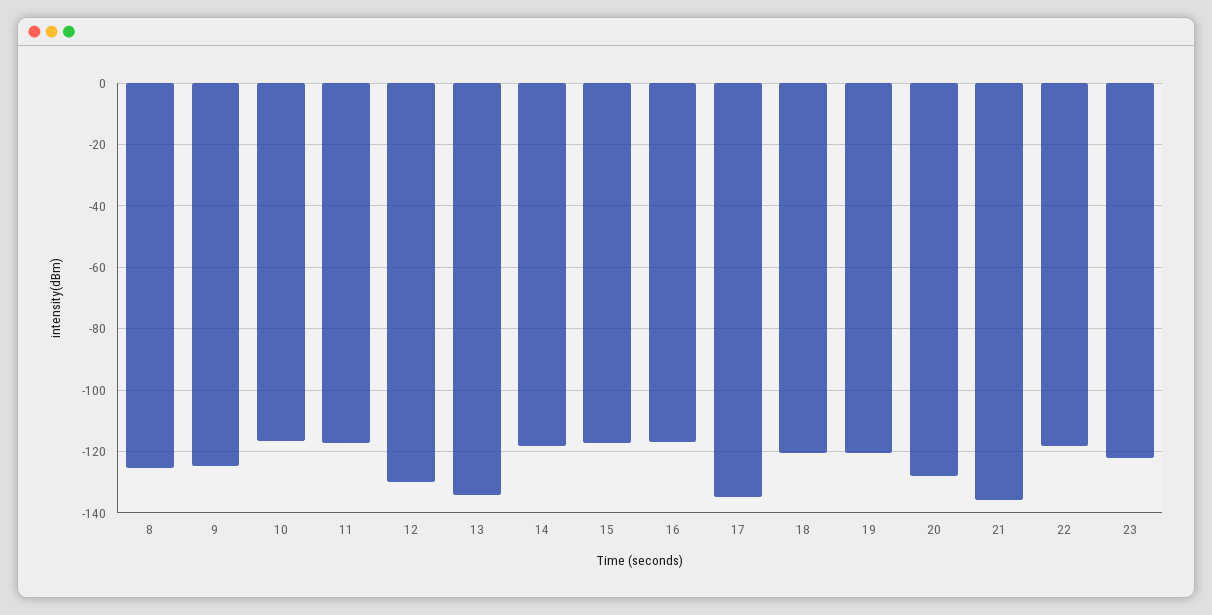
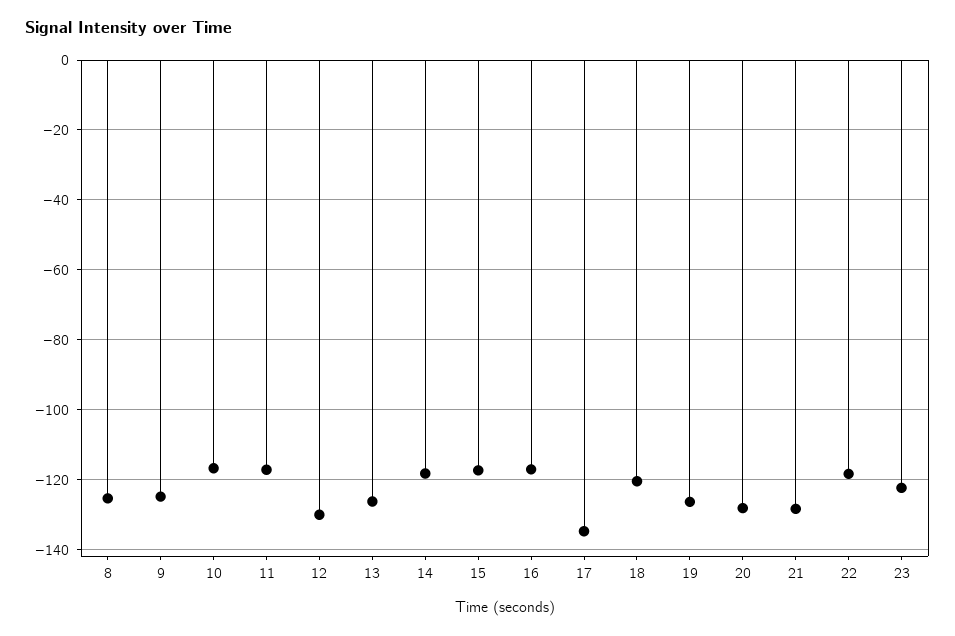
13: -134 -> -126
19: -120 -> -126
21: -136 -> -128

